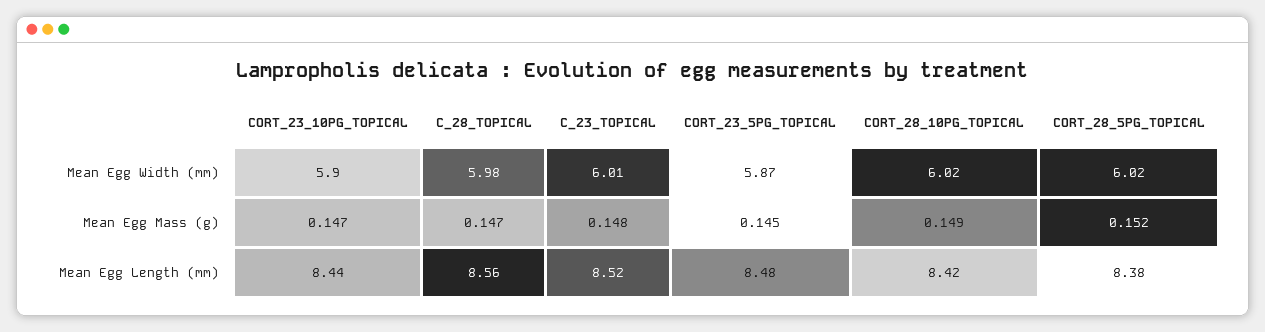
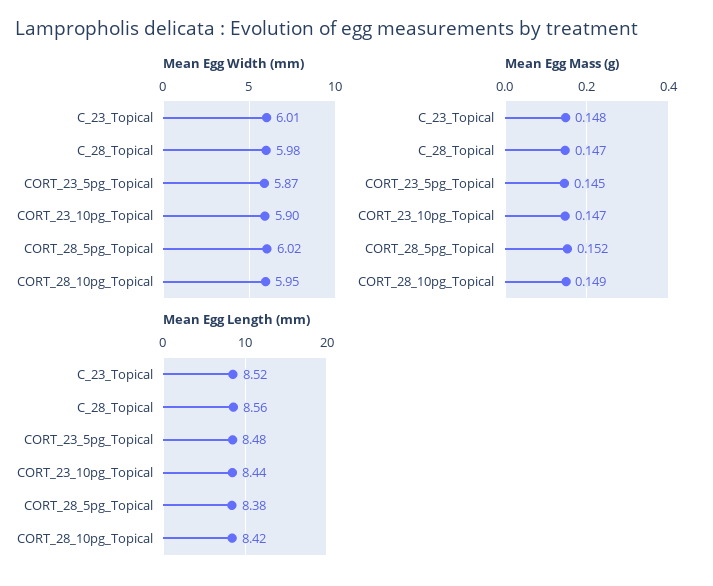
Mean Egg Width (mm), CORT_28_10PG_TOPICAL: 6.02 -> 5.95

